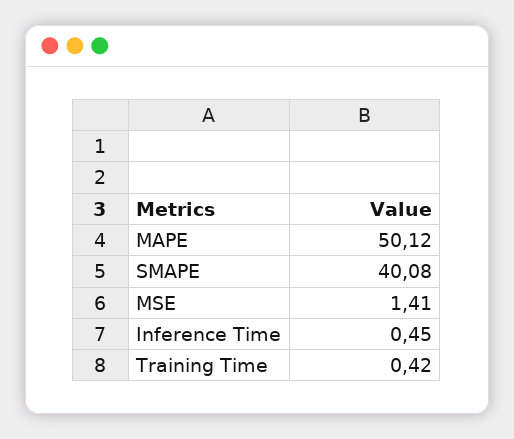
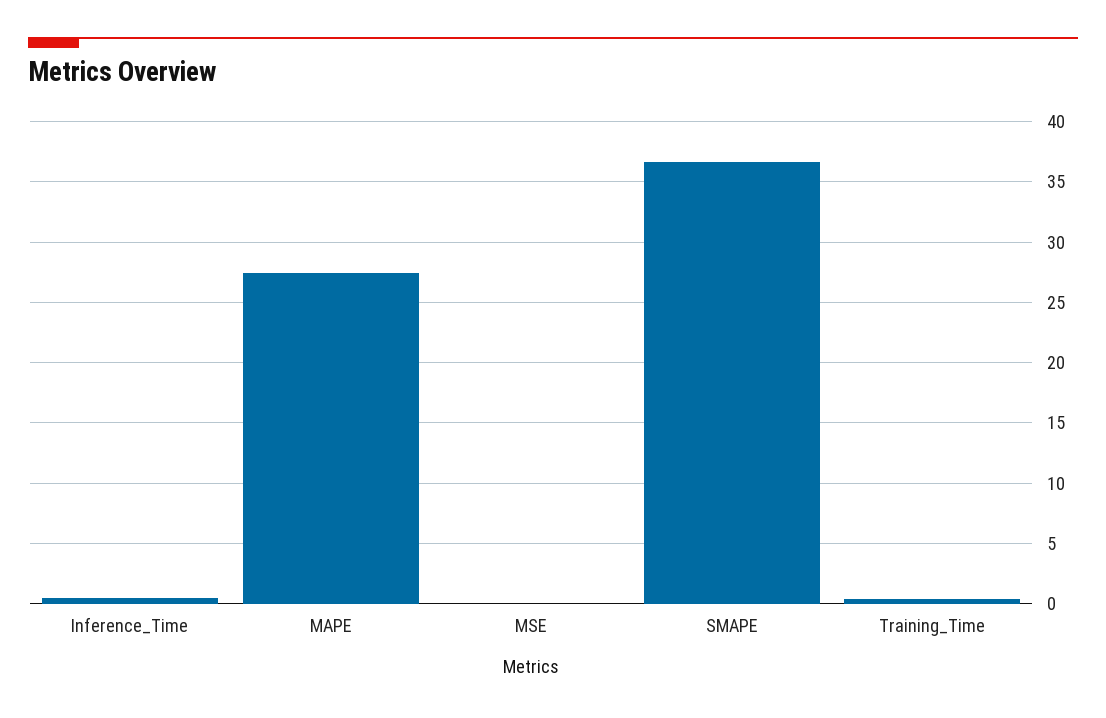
MAPE: 50.12 -> 27.5
SMAPE: 40.08 -> 36.5
MSE: 1.41 -> 0

